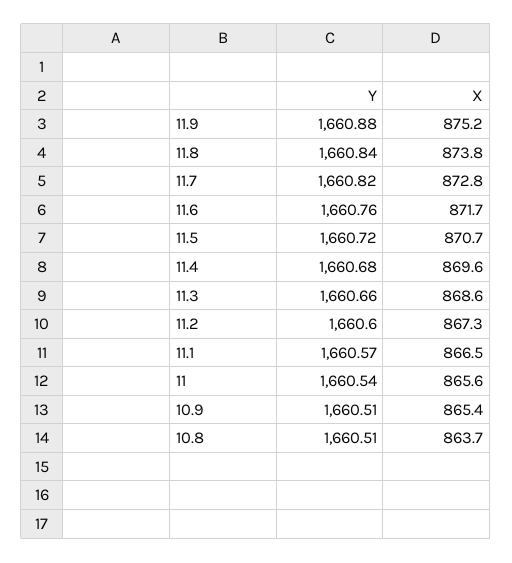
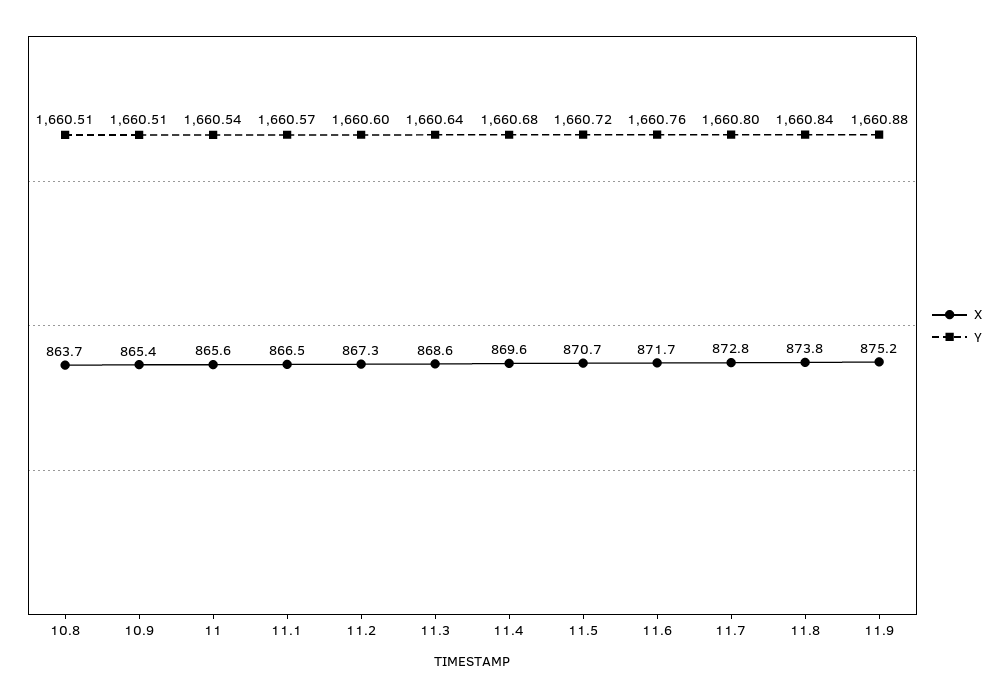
Y, 11.7: 1660.82 -> 1660.8
Y, 11.3: 1660.66 -> 1660.64

